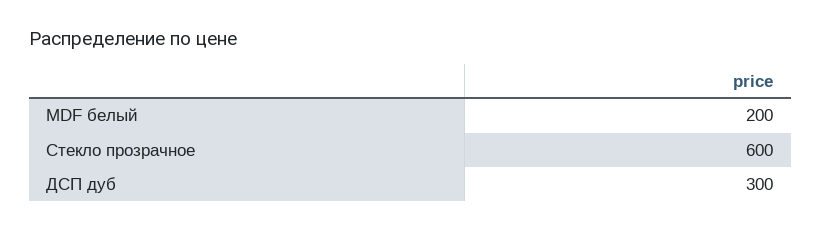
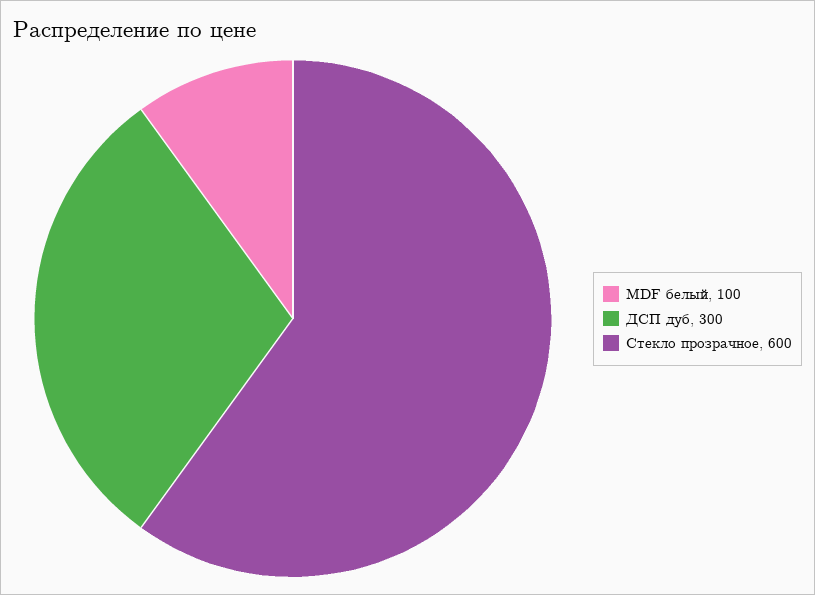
MDF белый: 200 -> 100

